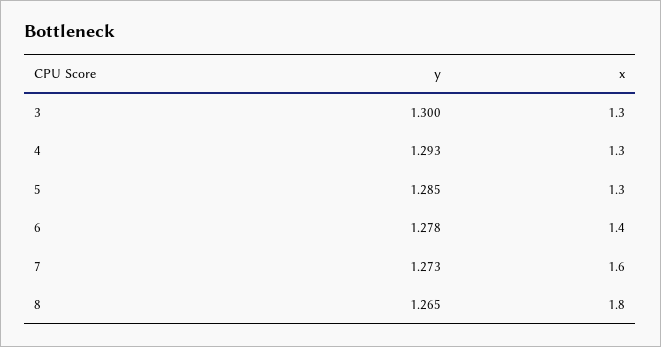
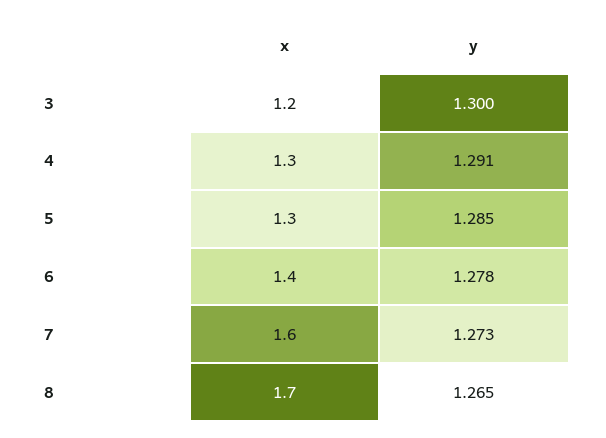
x, 3: 1.3 -> 1.2
y, 4: 1.293 -> 1.291
x, 8: 1.8 -> 1.7

